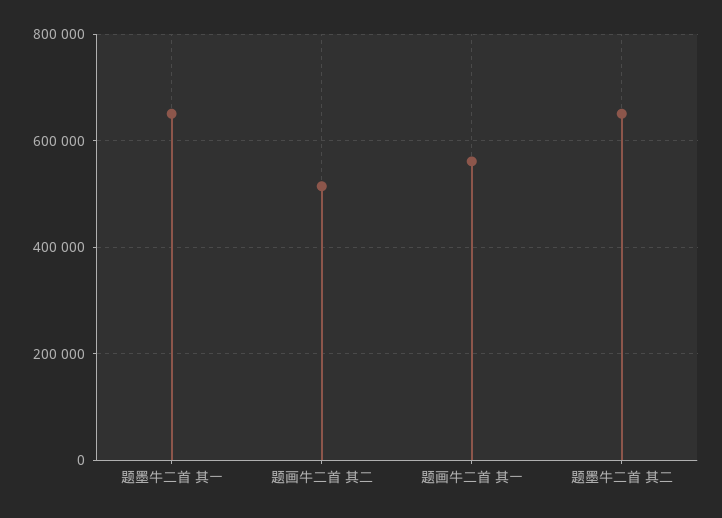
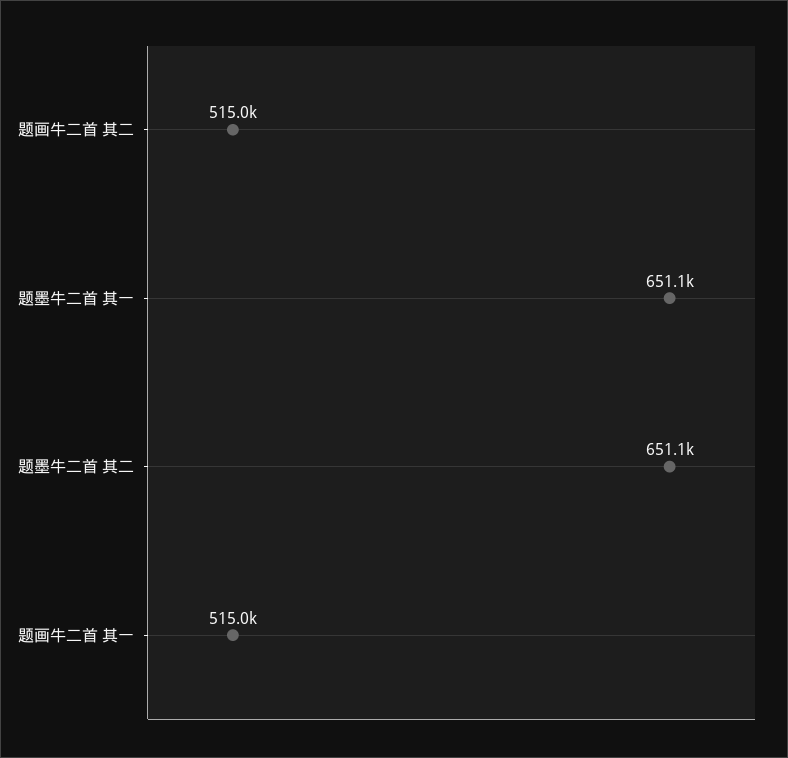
题画牛二首 其一: 560000 -> 515000

